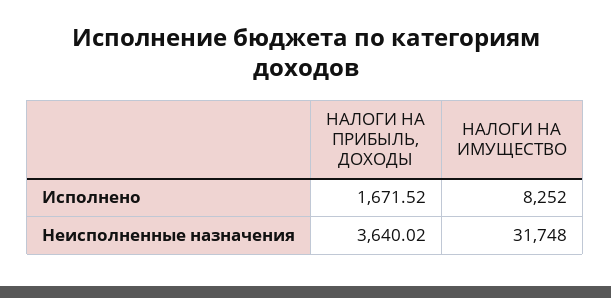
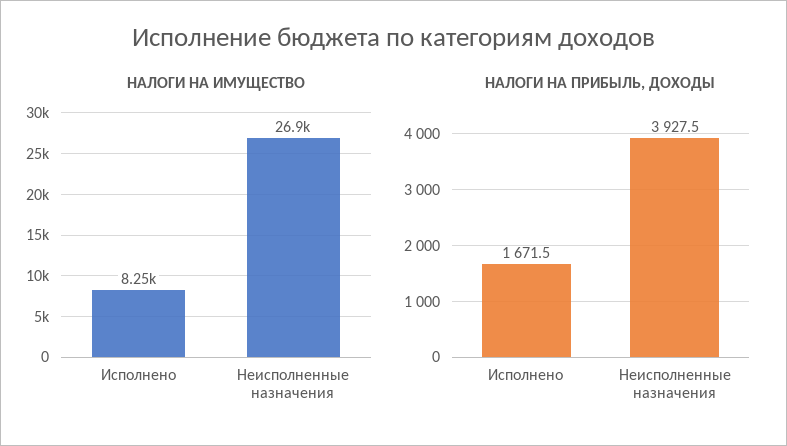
НАЛОГИ НА ПРИБЫЛЬ, ДОХОДЫ, Неисполненные назначения: 3640.02 -> 3927.5
НАЛОГИ НА ИМУЩЕСТВО, Неисполненные назначения: 31748 -> 26900

